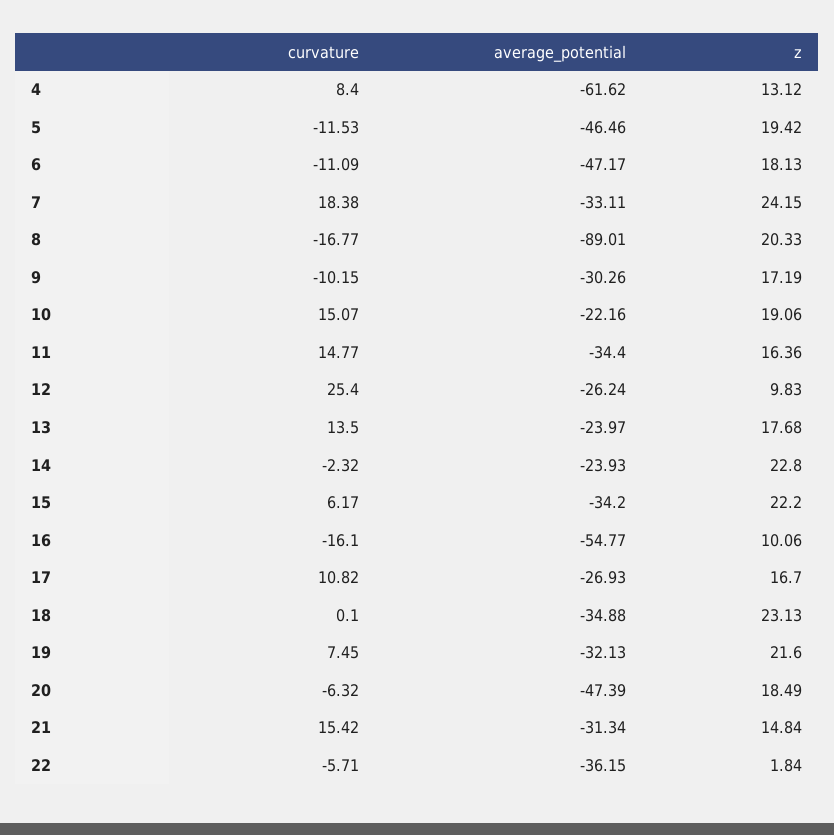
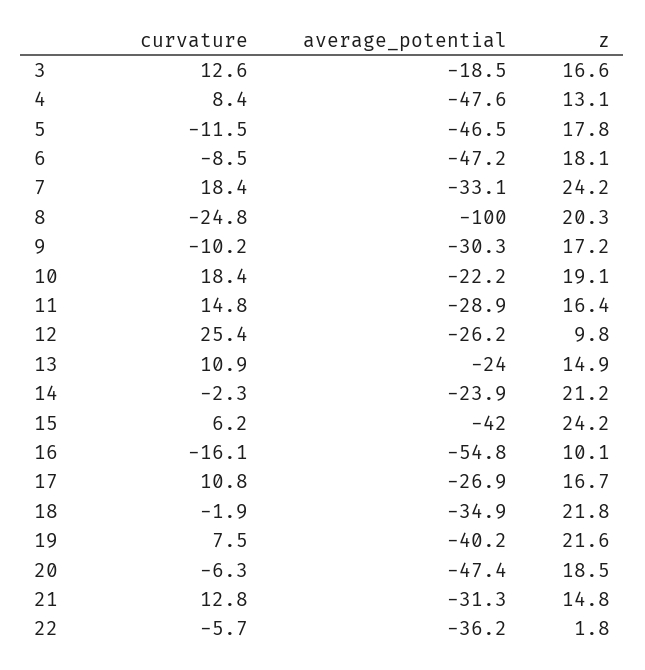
average_potential, 4: -61.62 -> -47.6
z, 5: 19.42 -> 17.8
curvature, 6: -11.09 -> -8.5
curvature, 8: -16.77 -> -24.8
average_potential, 8: -89.01 -> -100
curvature, 10: 15.07 -> 18.4
average_potential, 11: -34.4 -> -28.9
curvature, 13: 13.5 -> 10.9
z, 13: 17.68 -> 14.9
z, 14: 22.8 -> 21.2
average_potential, 15: -34.2 -> -42
z, 15: 22.2 -> 24.2
curvature, 18: 0.1 -> -1.9
z, 18: 23.13 -> 21.8
average_potential, 19: -32.13 -> -40.2
curvature, 21: 15.42 -> 12.8
curvature, 3: none -> 12.6
average_potential, 3: none -> -18.5
z, 3: none -> 16.6

